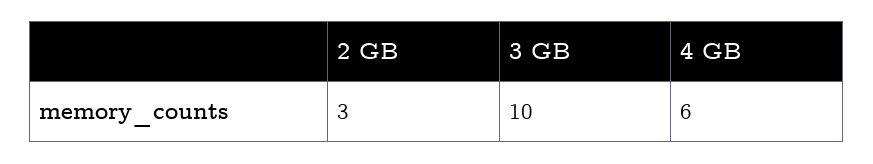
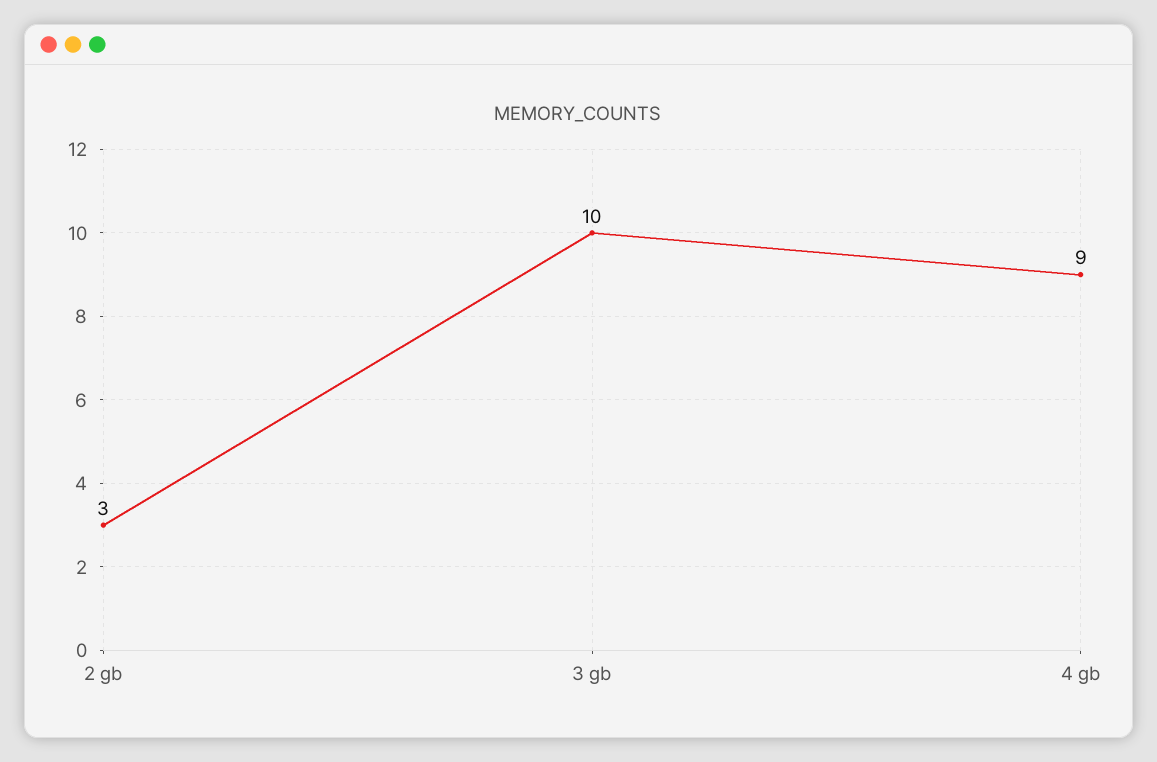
4 GB: 6 -> 9

